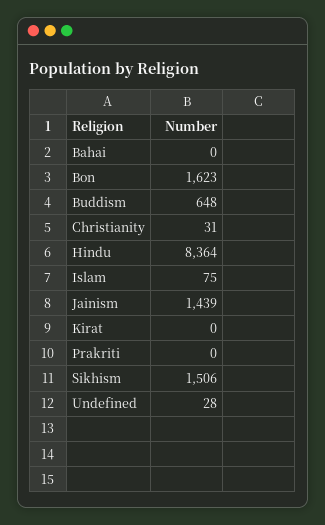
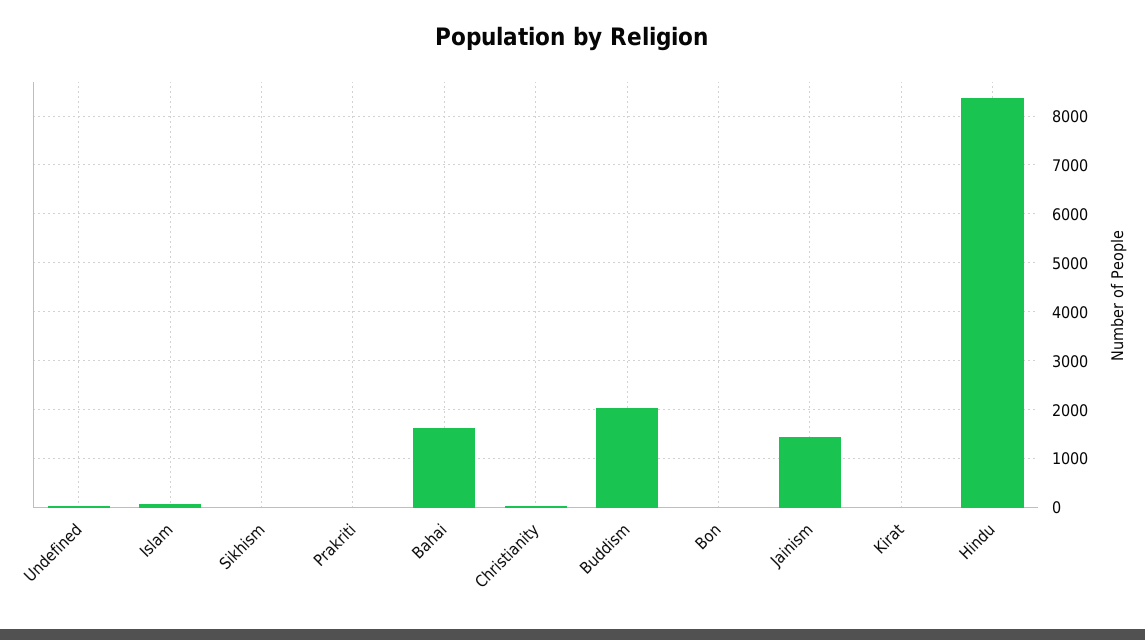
Bahai: 0 -> 1600
Bon: 1623 -> 0
Buddism: 648 -> 2000
Sikhism: 1506 -> 0

